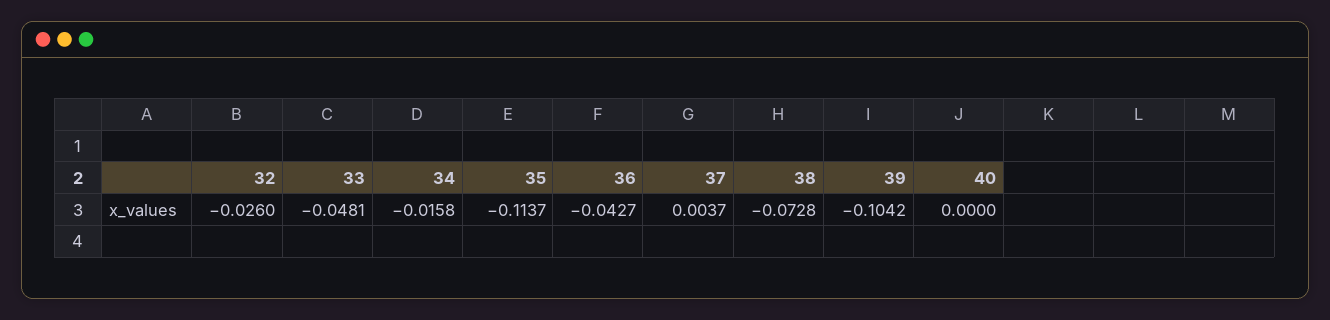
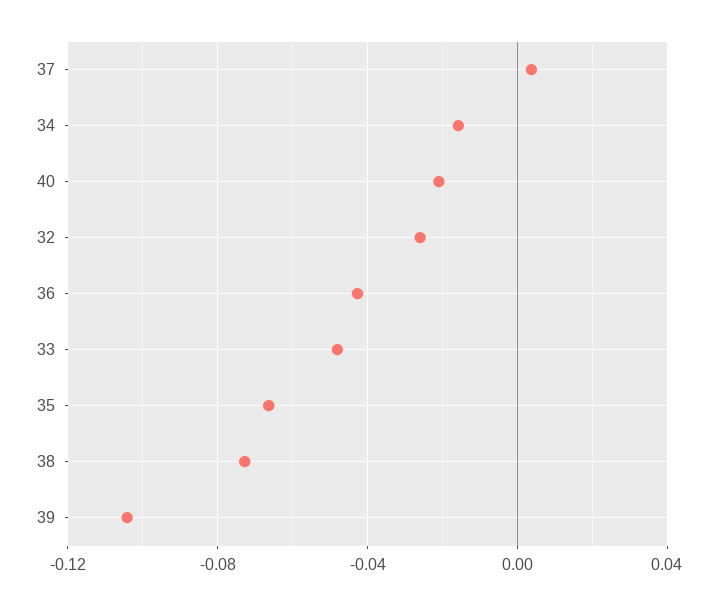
35: -0.1137 -> -0.065
40: 0 -> -0.02

